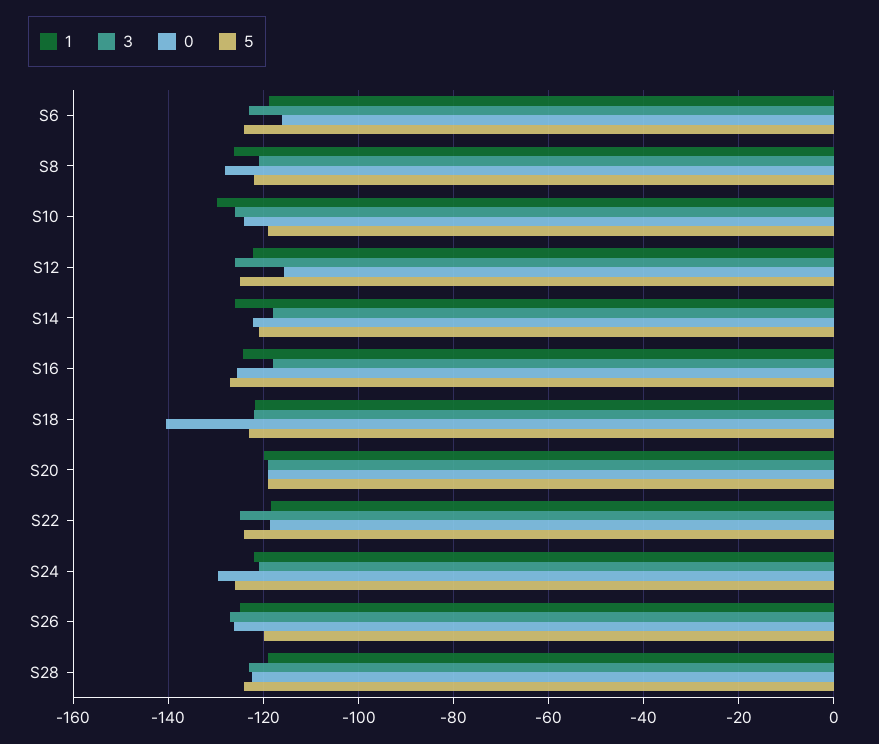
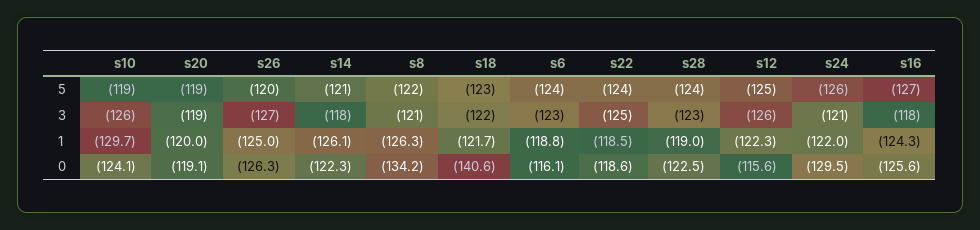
0, S8: -128 -> -134.2

